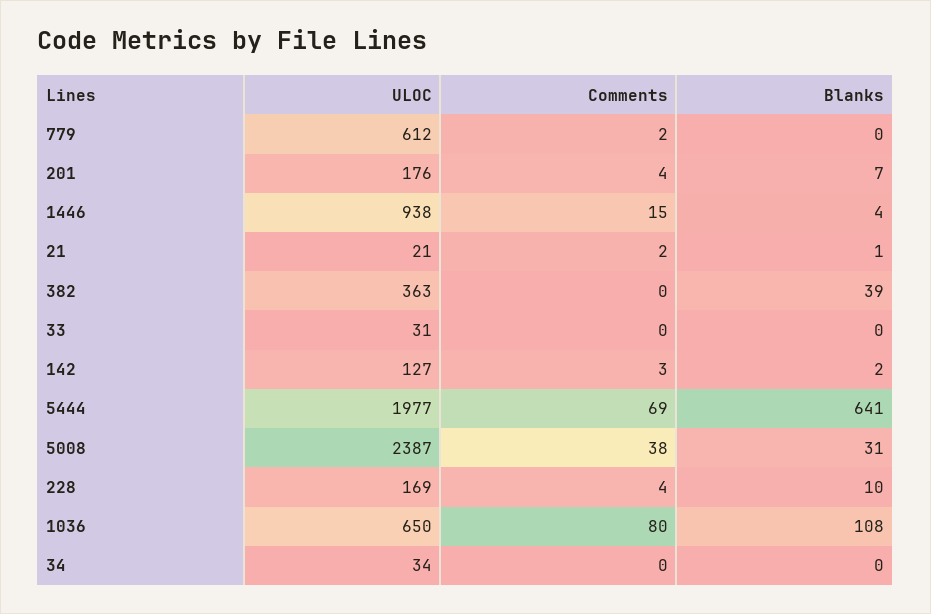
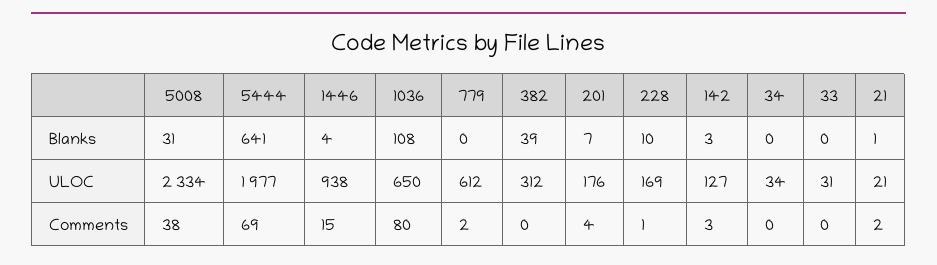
ULOC, 382: 363 -> 312
Blanks, 142: 2 -> 3
ULOC, 5008: 2387 -> 2334
Comments, 228: 4 -> 1

